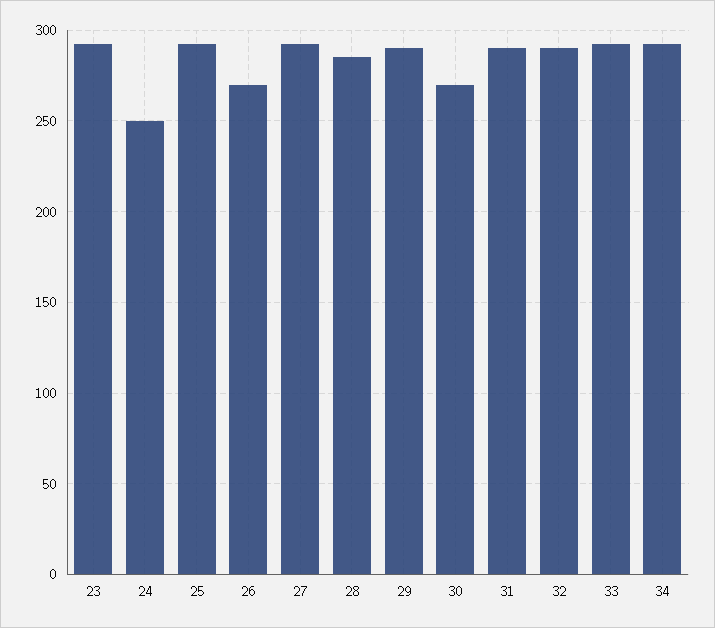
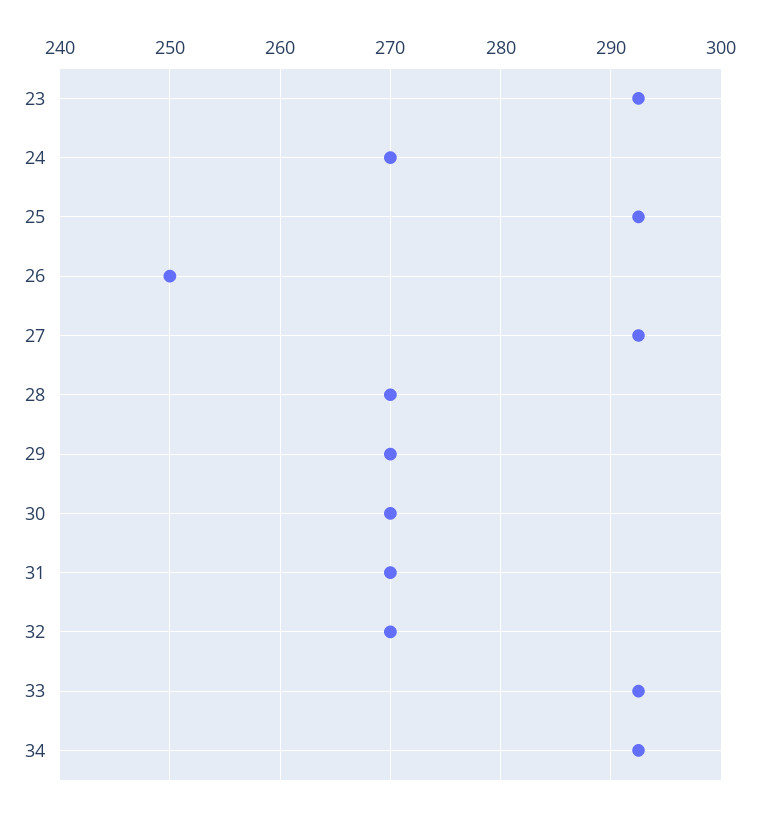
24: 250 -> 270
26: 270 -> 250
28: 285 -> 270
29: 290 -> 270
31: 290 -> 270
32: 290 -> 270

